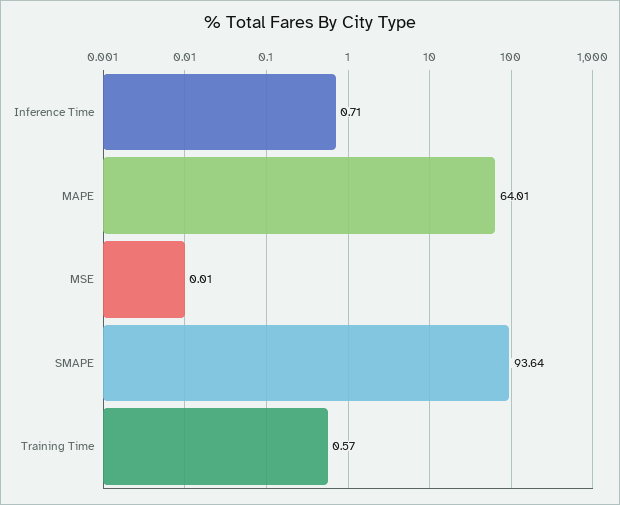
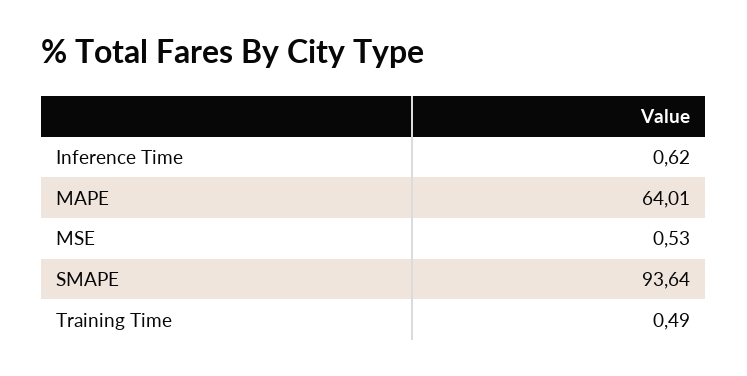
Inference Time: 0.71 -> 0.62
MSE: 0.01 -> 0.53
Training Time: 0.57 -> 0.49

